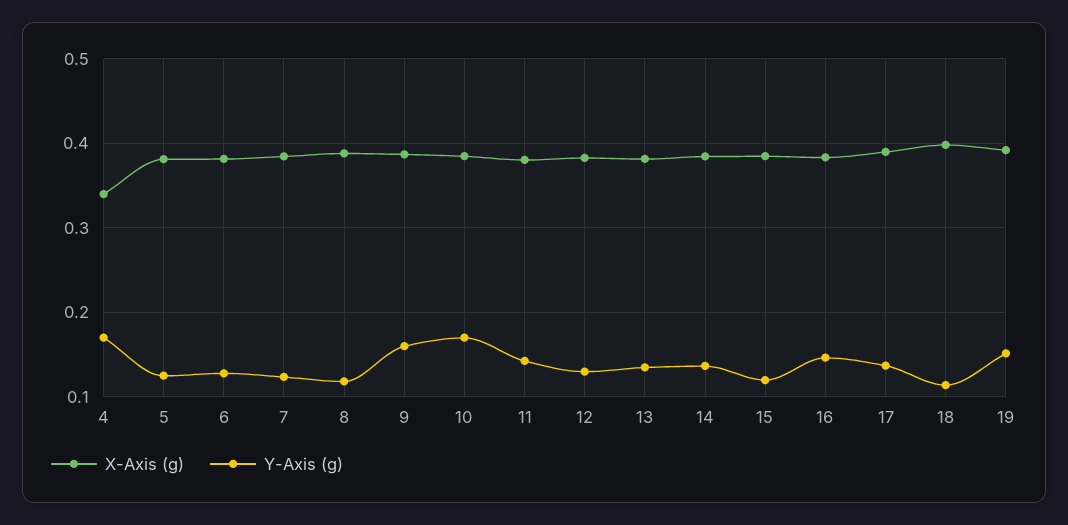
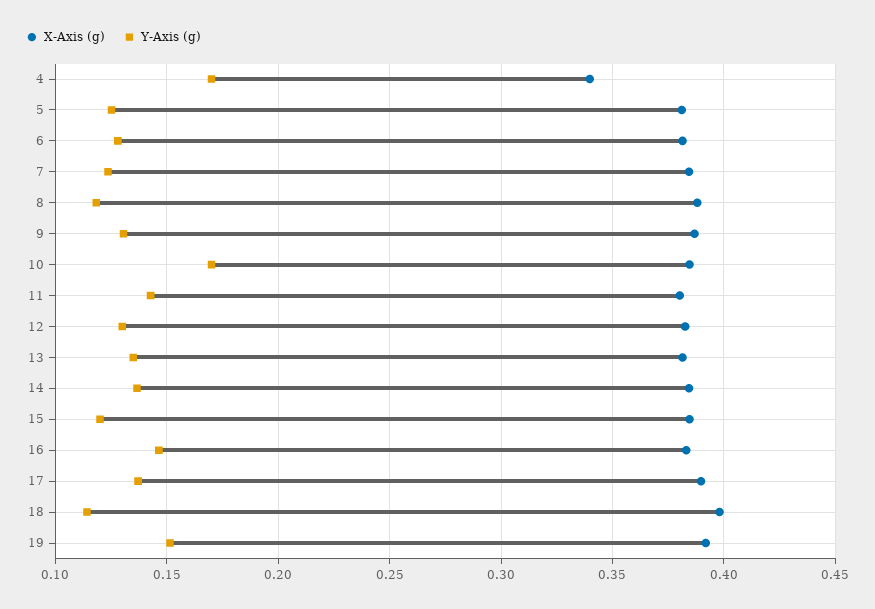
Y-Axis (g), 9: 0.16 -> 0.13

